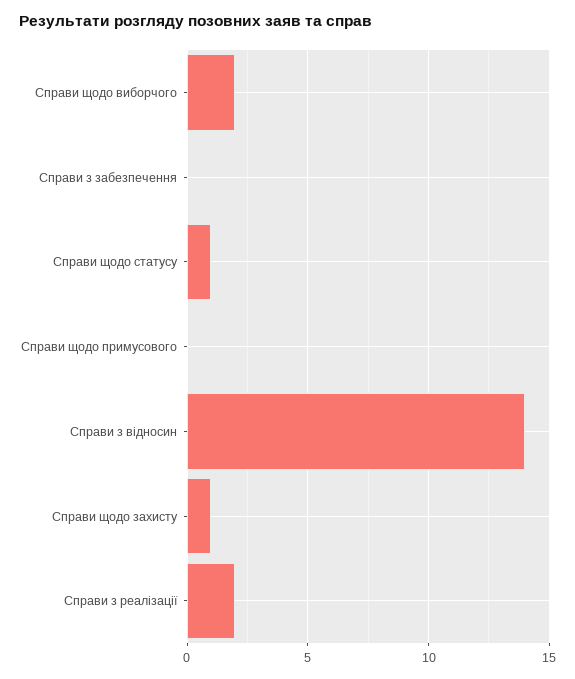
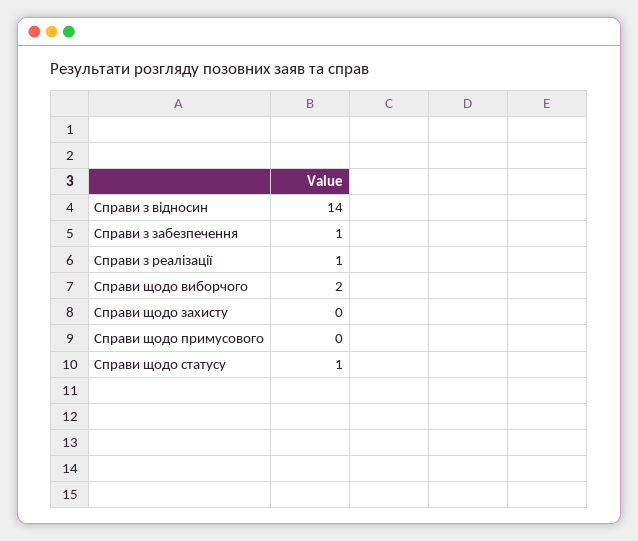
Справи з забезпечення: 0 -> 1
Справи щодо захисту: 1 -> 0
Справи з реалізації: 2 -> 1

